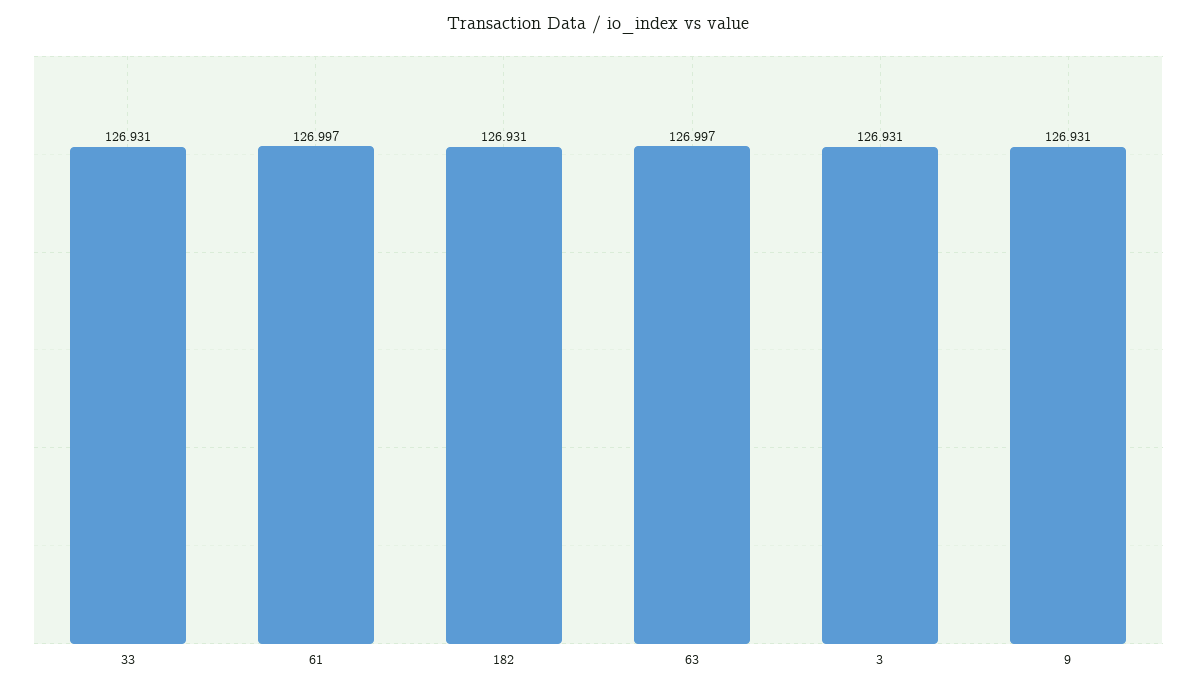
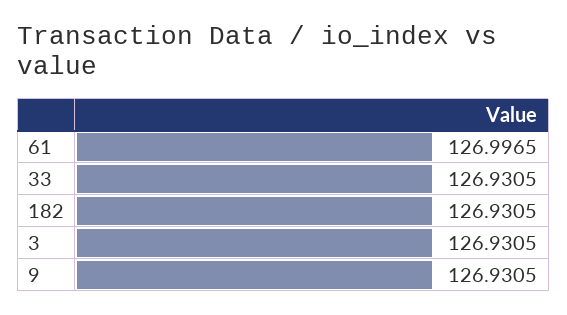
63: 126.997 -> none

